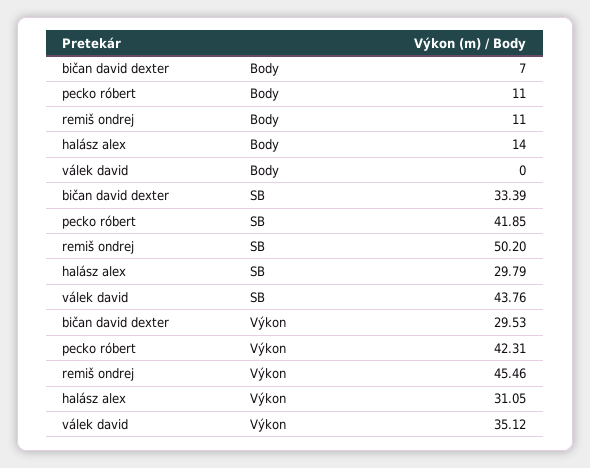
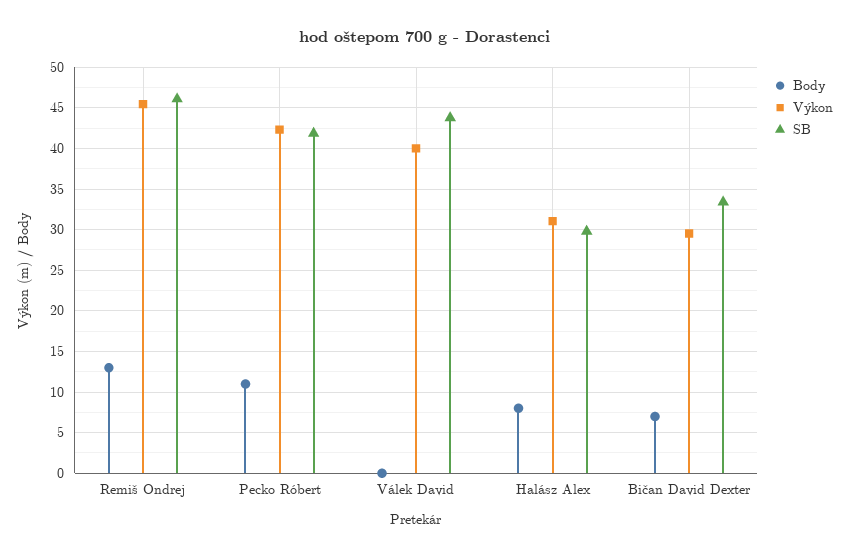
Body, remiš ondrej: 11 -> 13
Body, halász alex: 14 -> 8
SB, remiš ondrej: 50.2 -> 46
Výkon, válek david: 35.12 -> 40

